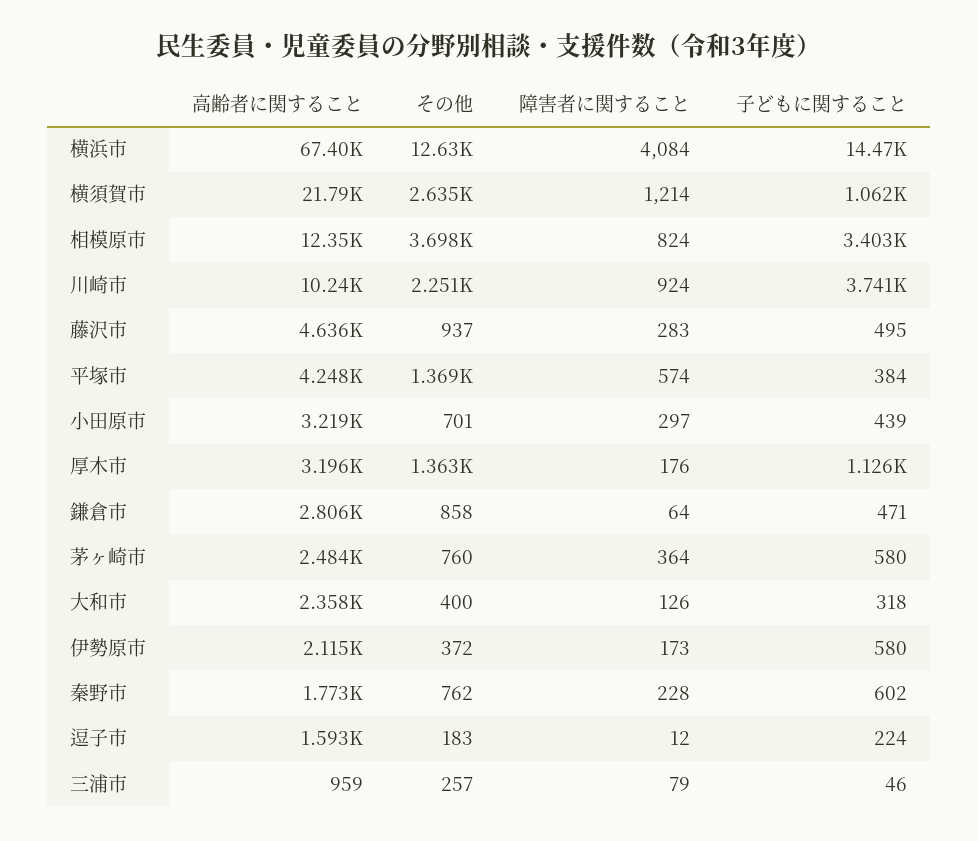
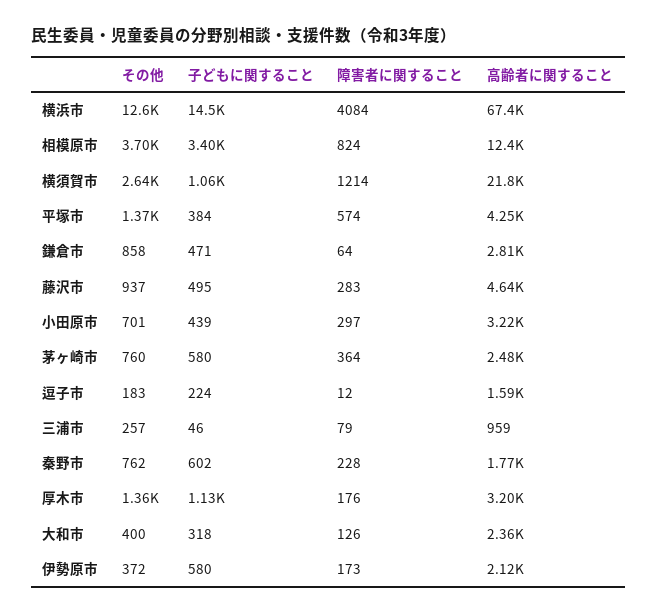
高齢者に関すること, 川崎市: 10240 -> none
その他, 川崎市: 2251 -> none
障害者に関すること, 川崎市: 924 -> none
子どもに関すること, 川崎市: 3741 -> none

